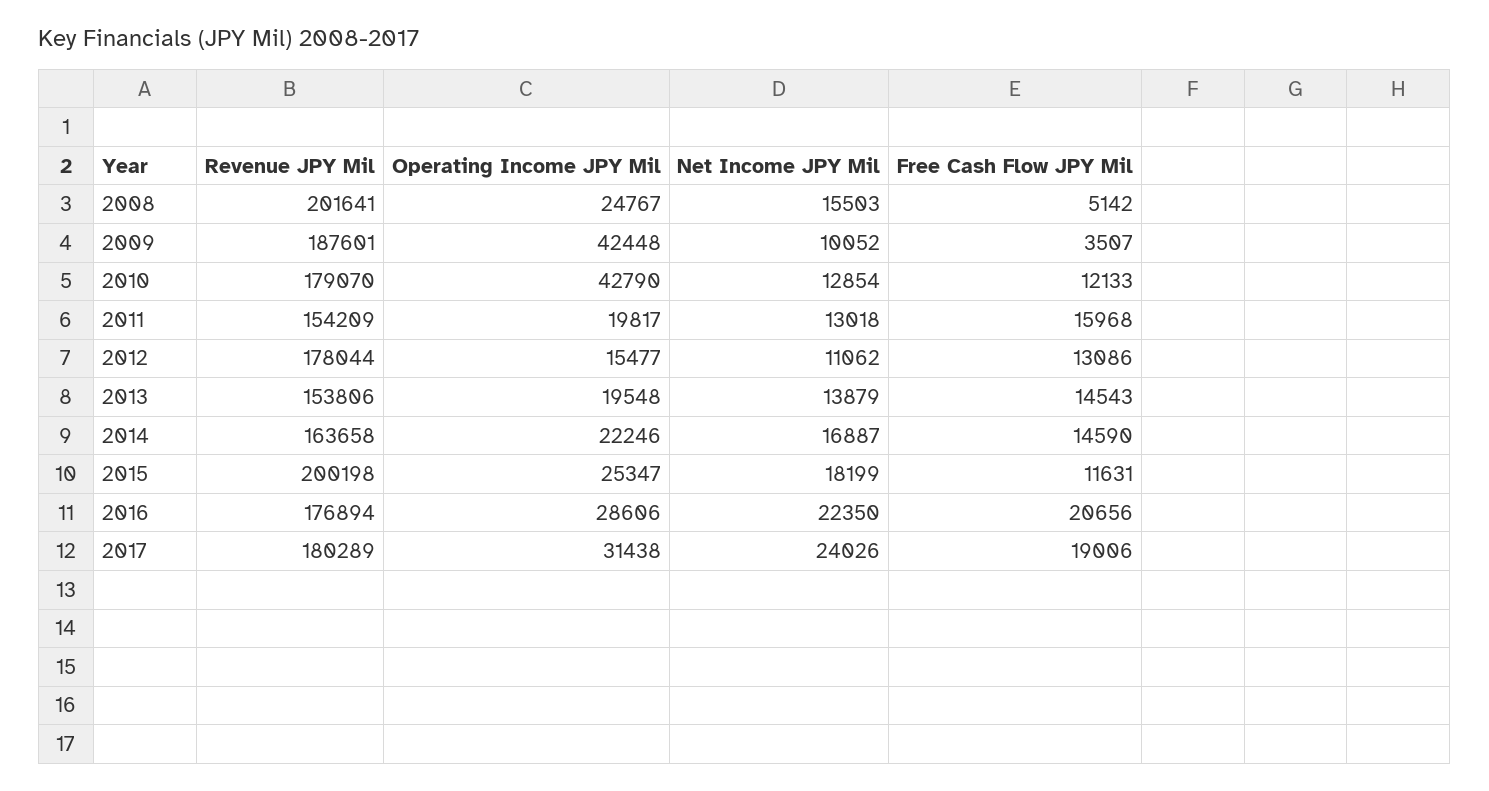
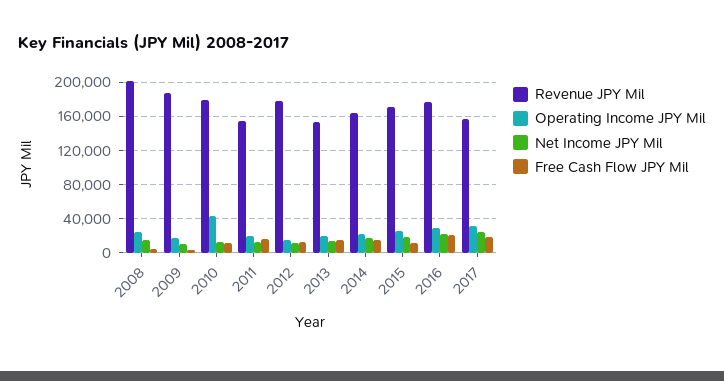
Operating Income JPY Mil, 2009: 42448 -> 20000
Revenue JPY Mil, 2015: 200198 -> 170000
Revenue JPY Mil, 2017: 180289 -> 160000

